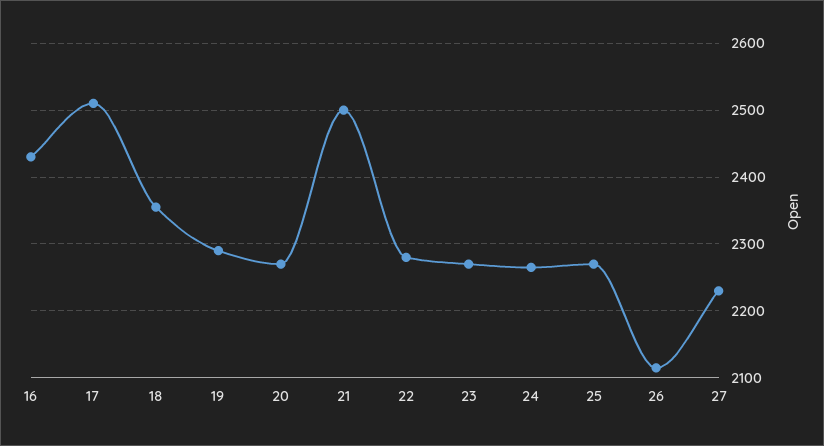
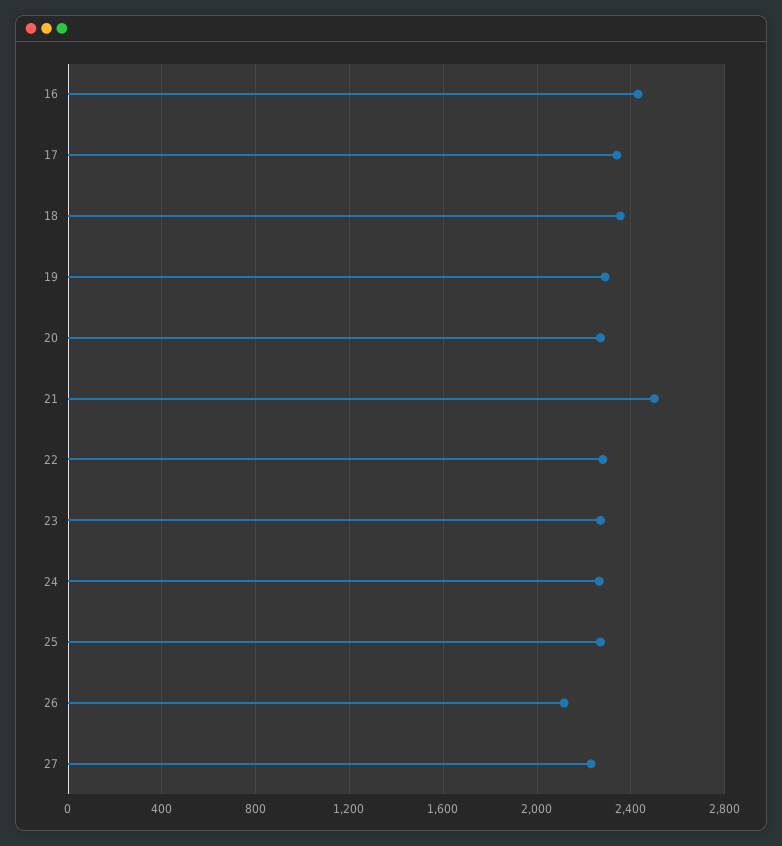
17: 2510 -> 2350

